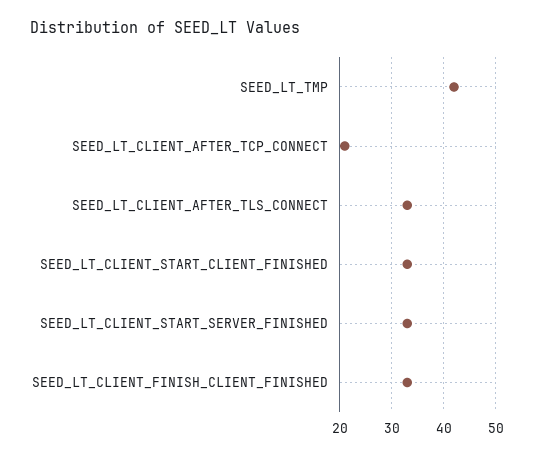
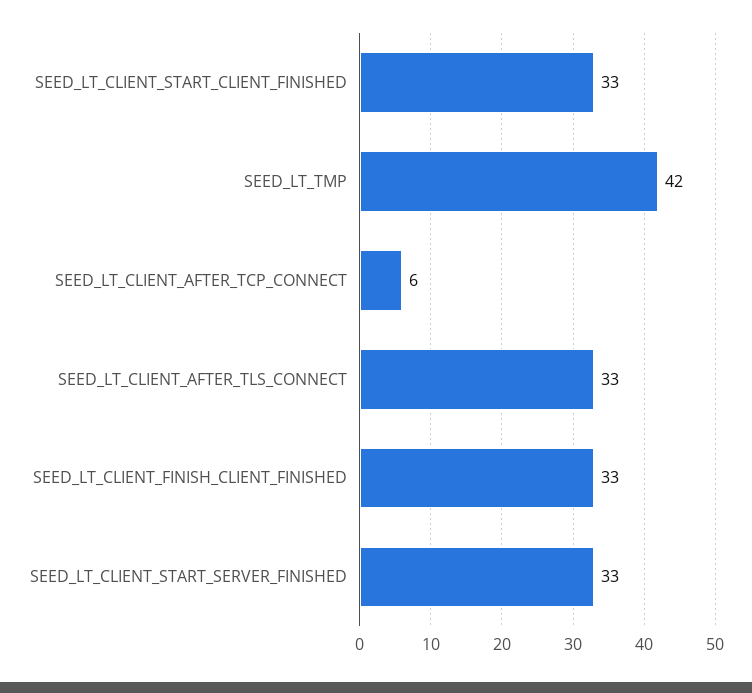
SEED_LT_CLIENT_AFTER_TCP_CONNECT: 20 -> 6

